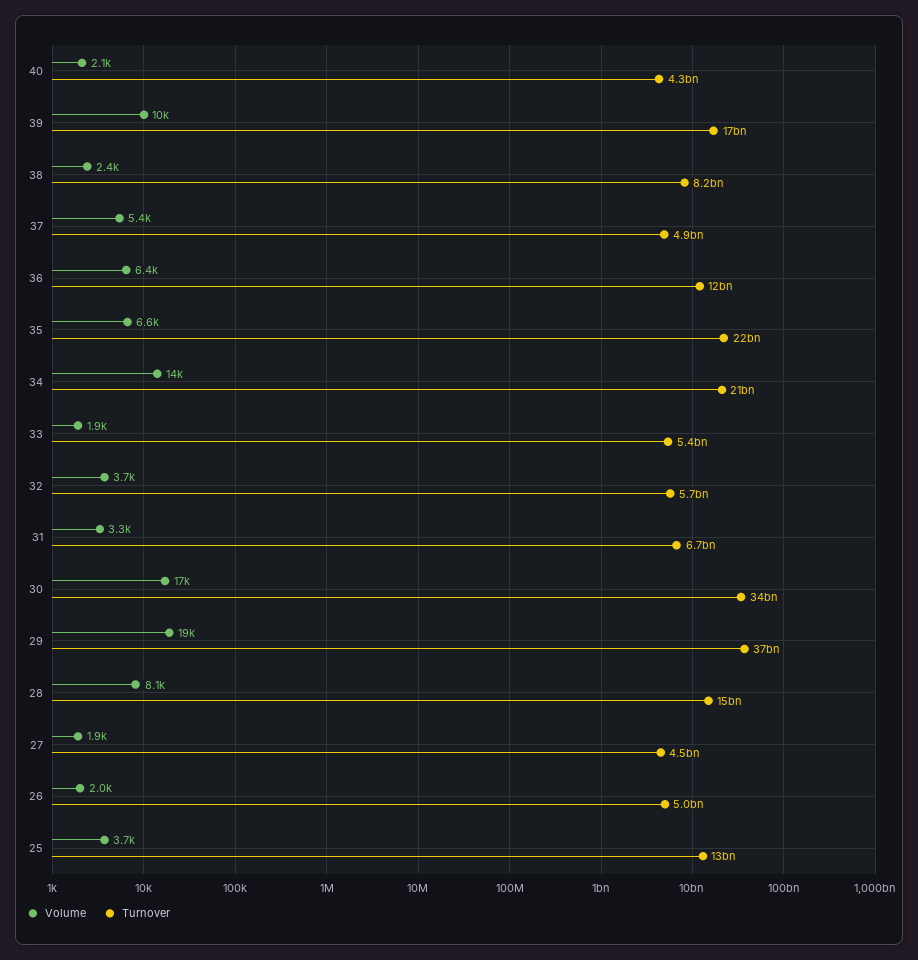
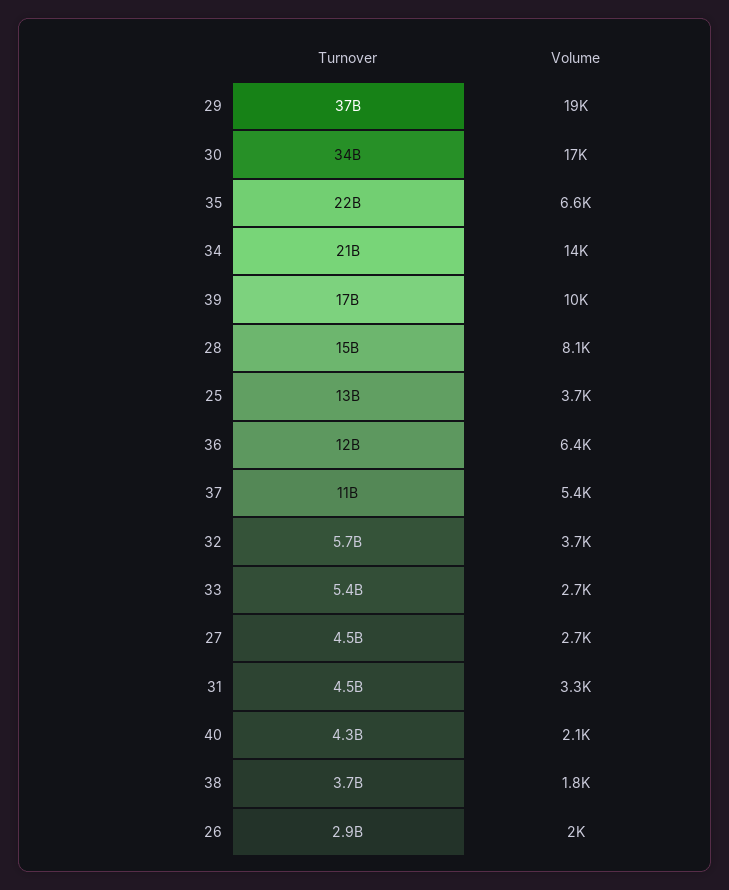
Volume, 38: 2400 -> 1800
Turnover, 38: 8200000000 -> 3700000000
Turnover, 37: 4900000000 -> 11000000000
Volume, 33: 1900 -> 2700
Turnover, 31: 6700000000 -> 4500000000
Volume, 27: 1900 -> 2700
Turnover, 26: 5000000000 -> 2900000000

